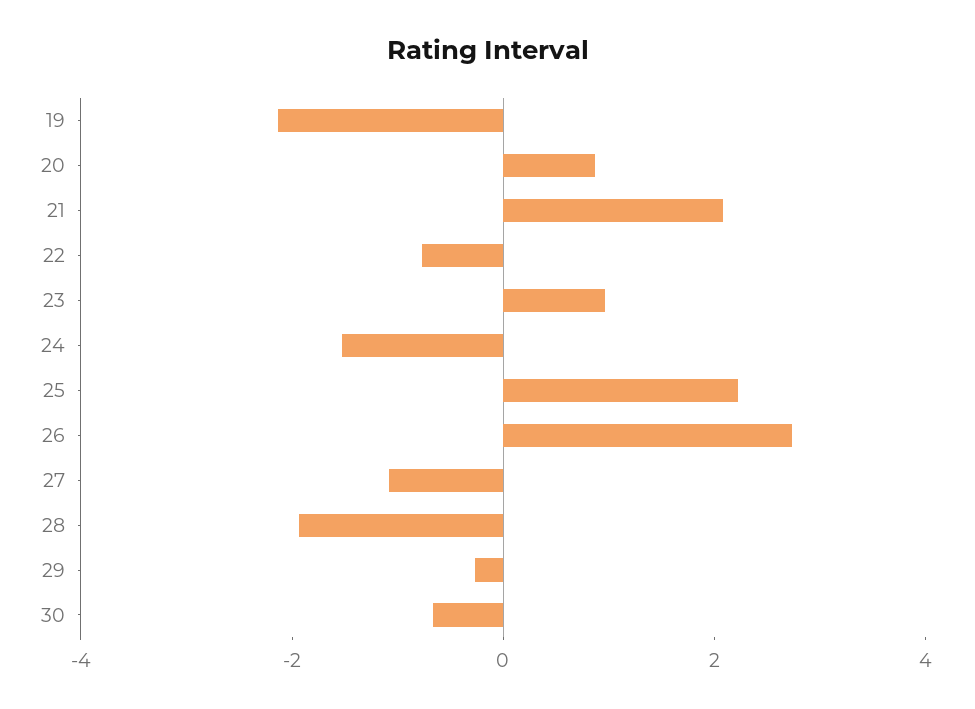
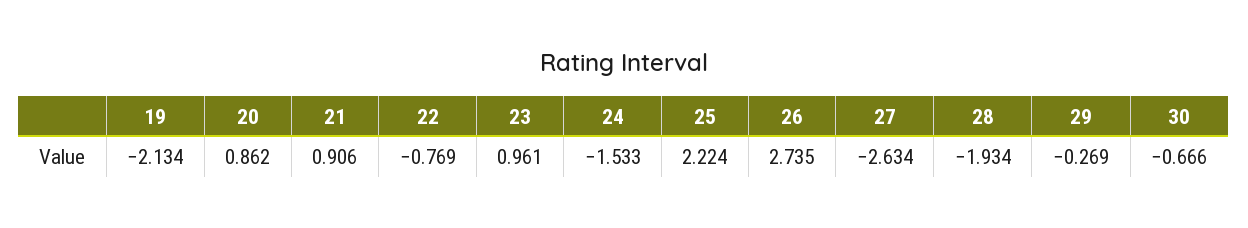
21: 2 -> 0.906
27: -1 -> -2.634

